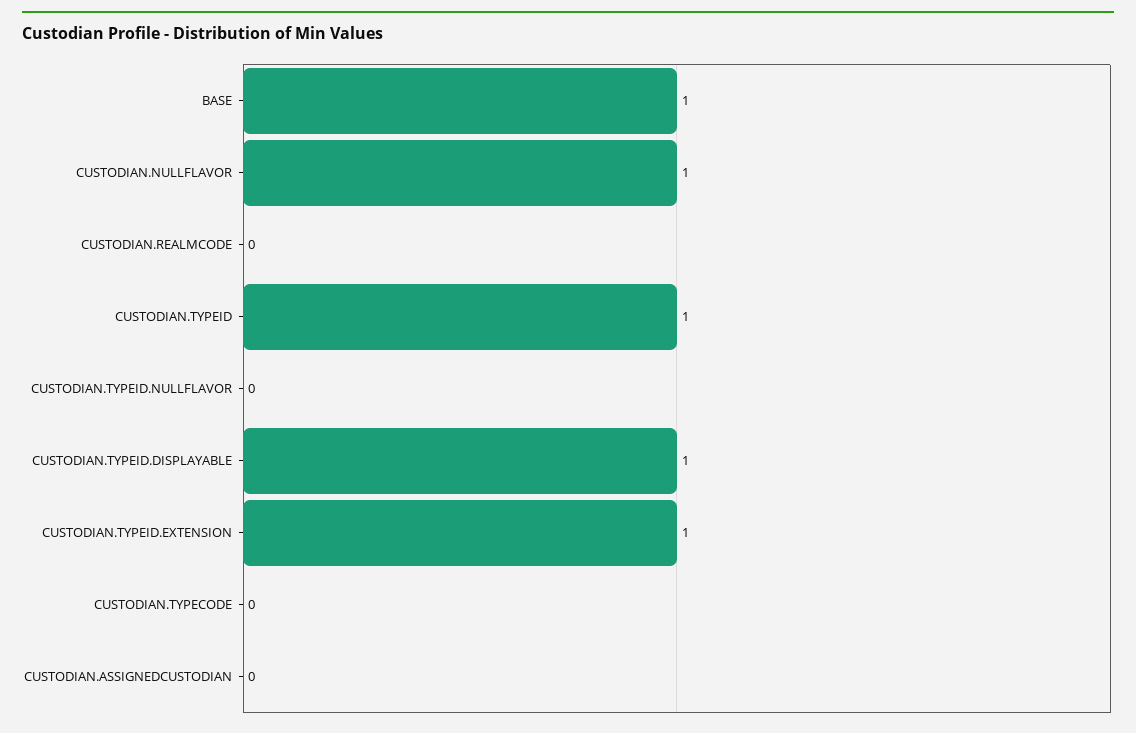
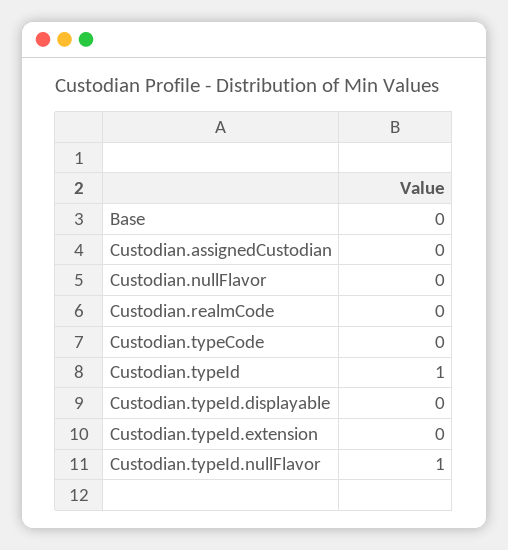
BASE: 1 -> 0
CUSTODIAN.NULLFLAVOR: 1 -> 0
CUSTODIAN.TYPEID.NULLFLAVOR: 0 -> 1
CUSTODIAN.TYPEID.DISPLAYABLE: 1 -> 0
CUSTODIAN.TYPEID.EXTENSION: 1 -> 0

